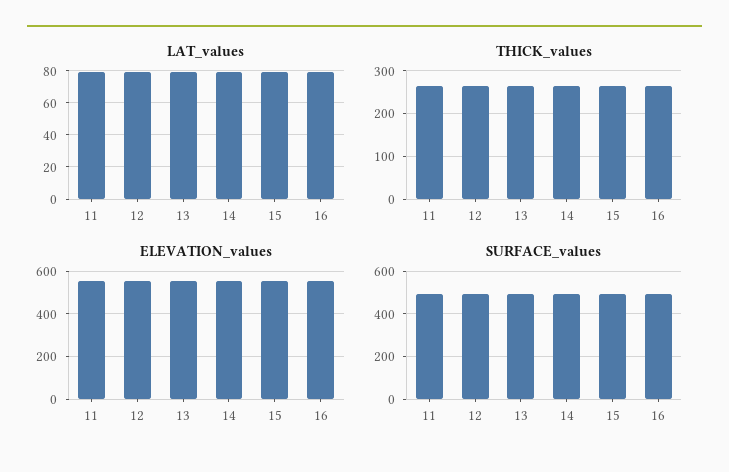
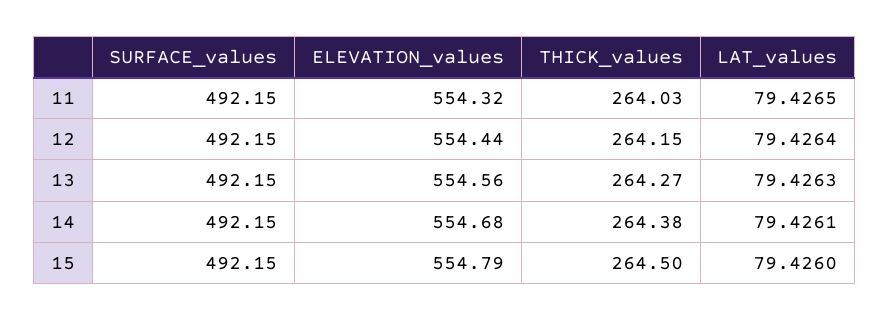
LAT_values, 16: 80 -> none
THICK_values, 16: 260 -> none
ELEVATION_values, 16: 550 -> none
SURFACE_values, 16: 500 -> none

